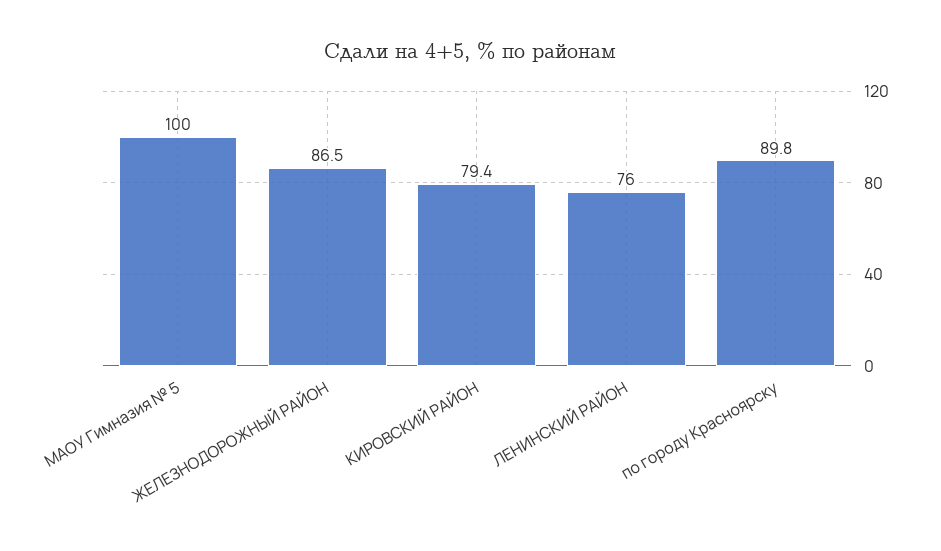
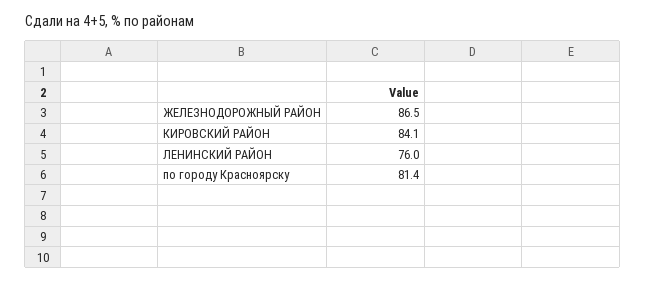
МАОУ Гимназия № 5: 100 -> none
КИРОВСКИЙ РАЙОН: 79.4 -> 84.1
по городу Красноярску: 89.8 -> 81.4

